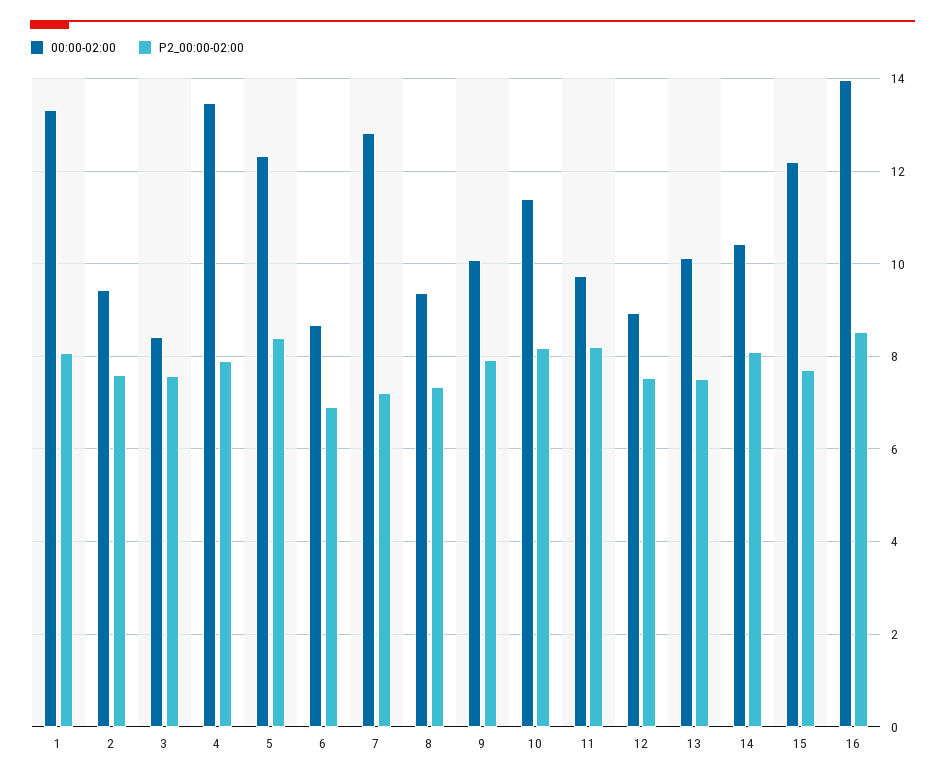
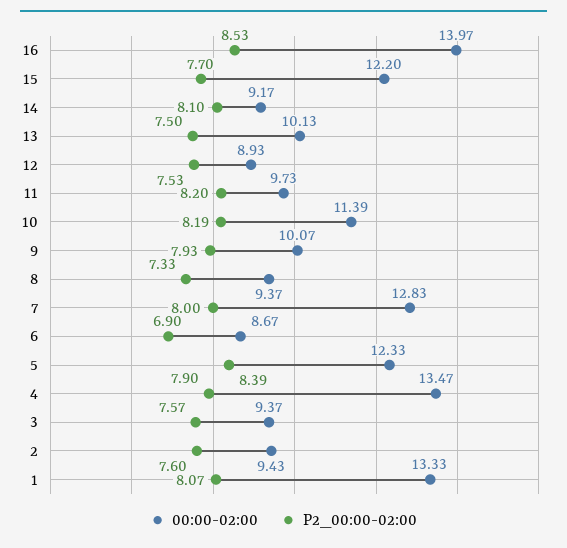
00:00-02:00, 3: 8.4 -> 9.37
P2_00:00-02:00, 7: 7.2 -> 8
00:00-02:00, 14: 10.4 -> 9.17

